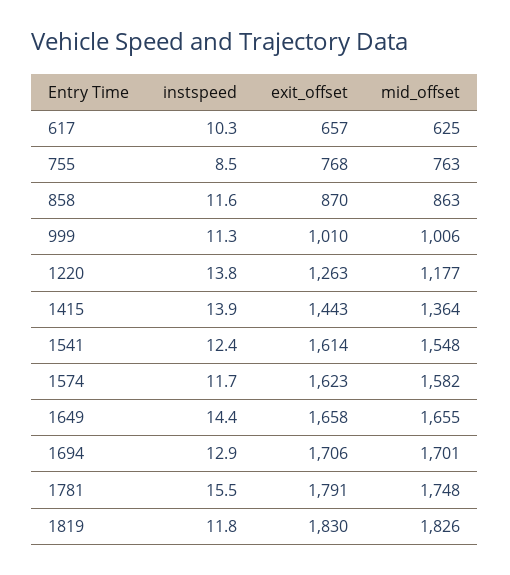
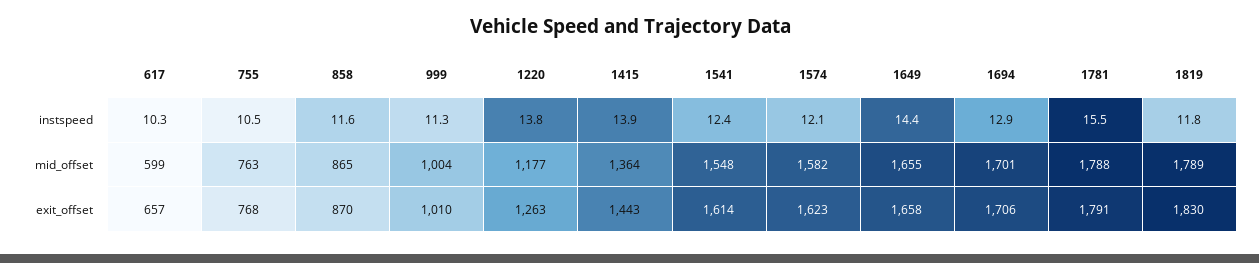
mid_offset, 617: 625 -> 599
instspeed, 755: 8.5 -> 10.5
mid_offset, 858: 863 -> 865
mid_offset, 999: 1006 -> 1004
instspeed, 1574: 11.7 -> 12.1
mid_offset, 1781: 1748 -> 1788
mid_offset, 1819: 1826 -> 1789

